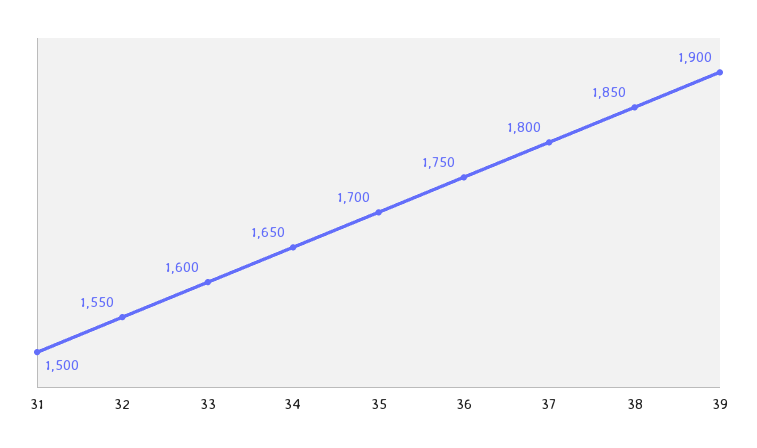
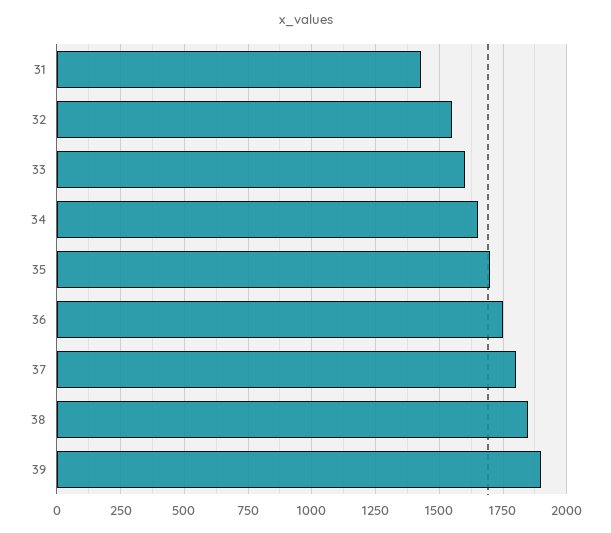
31: 1500 -> 1425

